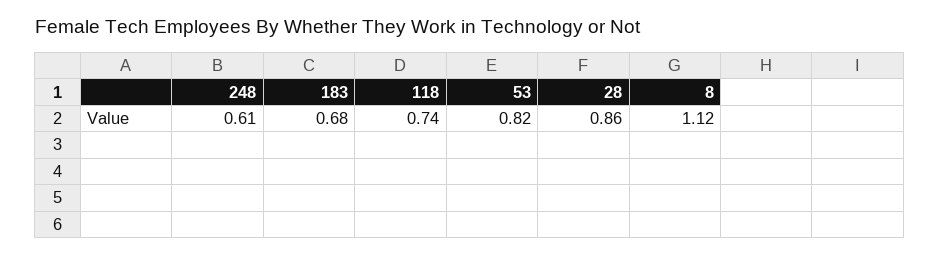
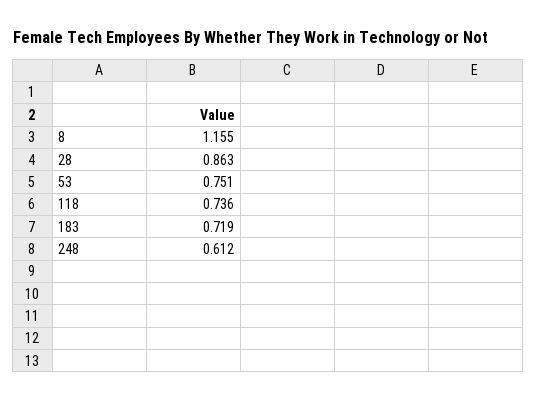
183: 0.68 -> 0.719
53: 0.82 -> 0.751
8: 1.12 -> 1.155

